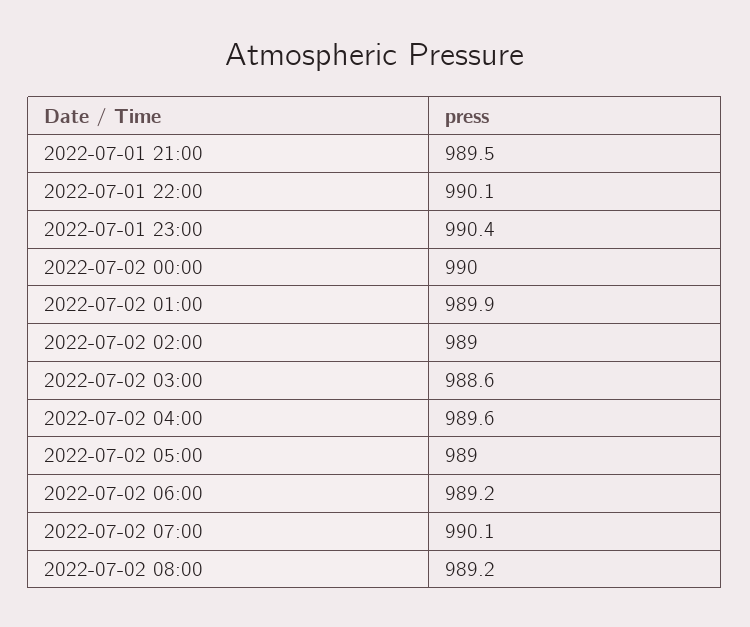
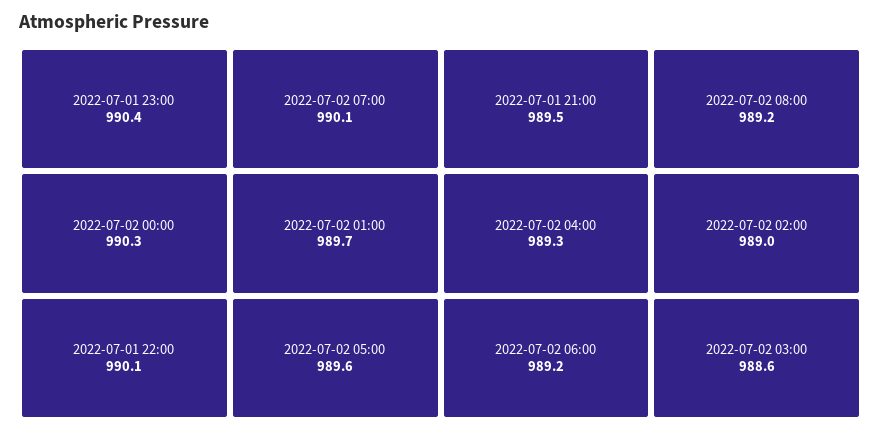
2022-07-02 00:00: 990 -> 990.3
2022-07-02 01:00: 989.9 -> 989.7
2022-07-02 04:00: 989.6 -> 989.3
2022-07-02 05:00: 989 -> 989.6

